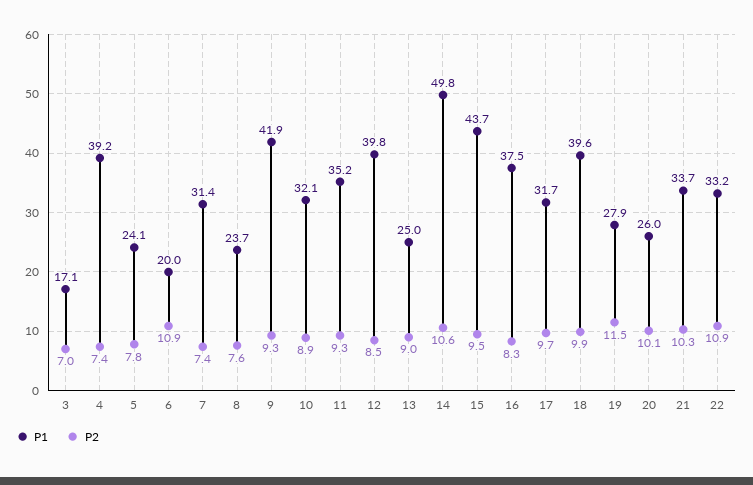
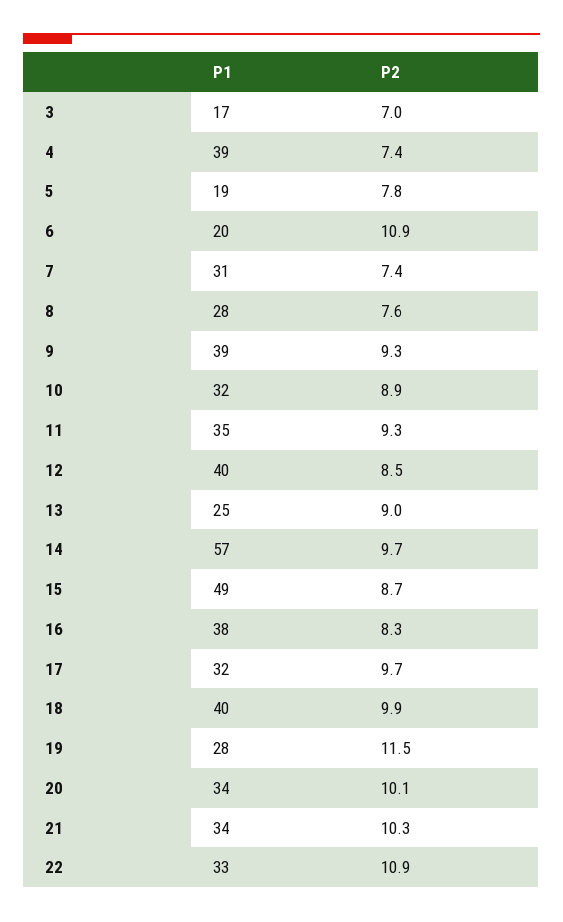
P1, 5: 24.1 -> 19
P1, 8: 23.7 -> 28
P1, 9: 41.9 -> 39
P1, 14: 49.8 -> 57
P2, 14: 10.6 -> 9.7
P1, 15: 43.7 -> 49
P2, 15: 9.5 -> 8.7
P1, 20: 26 -> 34

